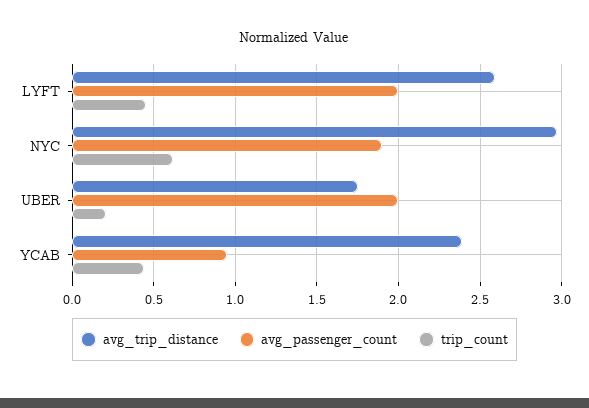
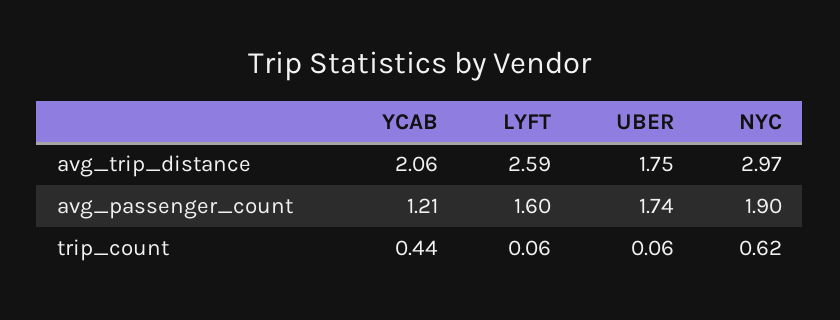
avg_passenger_count, LYFT: 2 -> 1.6
trip_count, LYFT: 0.45 -> 0.06
avg_passenger_count, UBER: 2 -> 1.74
trip_count, UBER: 0.2 -> 0.06
avg_trip_distance, YCAB: 2.4 -> 2.06
avg_passenger_count, YCAB: 0.95 -> 1.21

